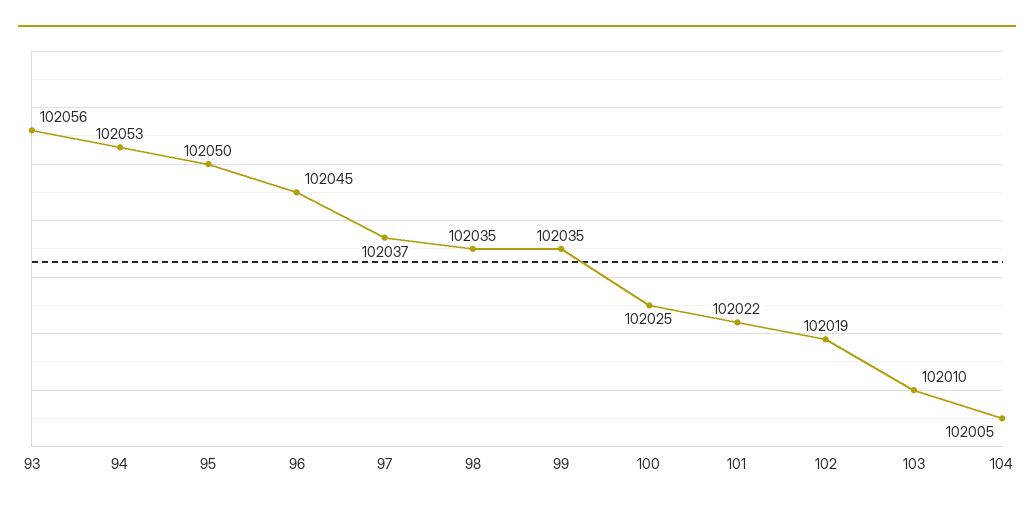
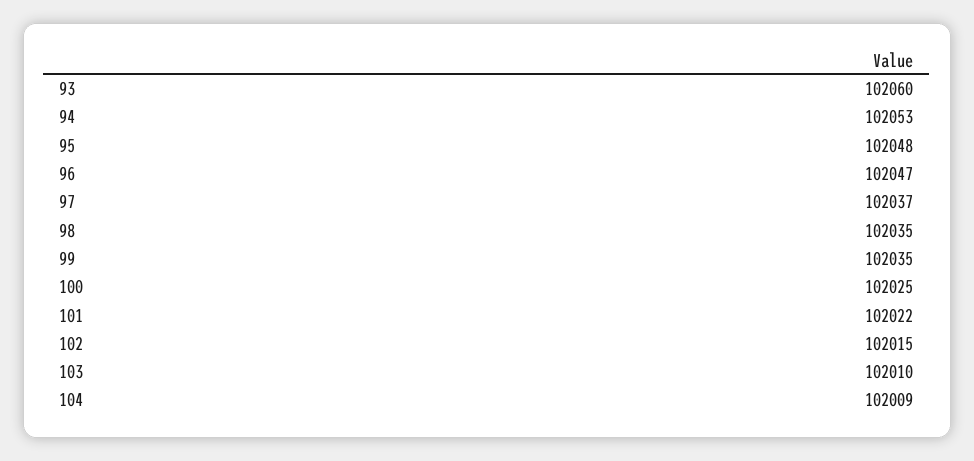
93: 102056 -> 102060
95: 102050 -> 102048
96: 102045 -> 102047
102: 102019 -> 102015
104: 102005 -> 102009

